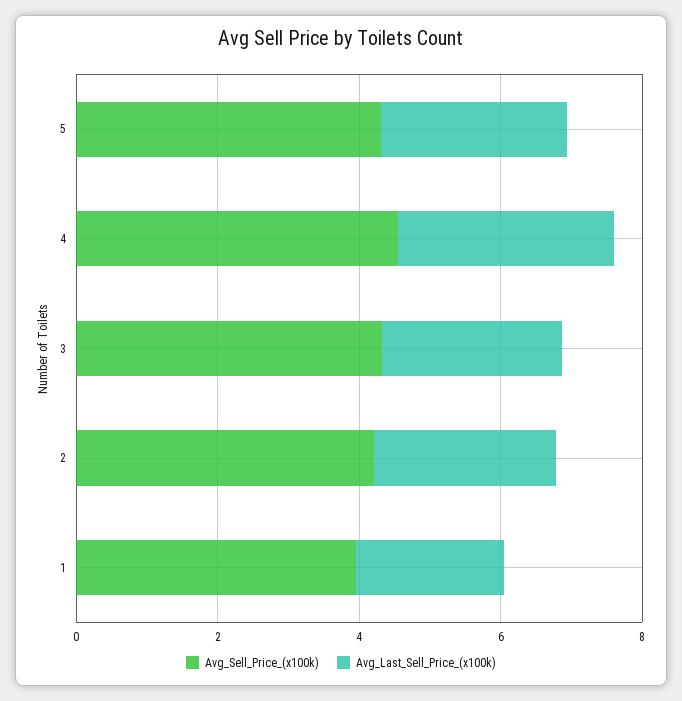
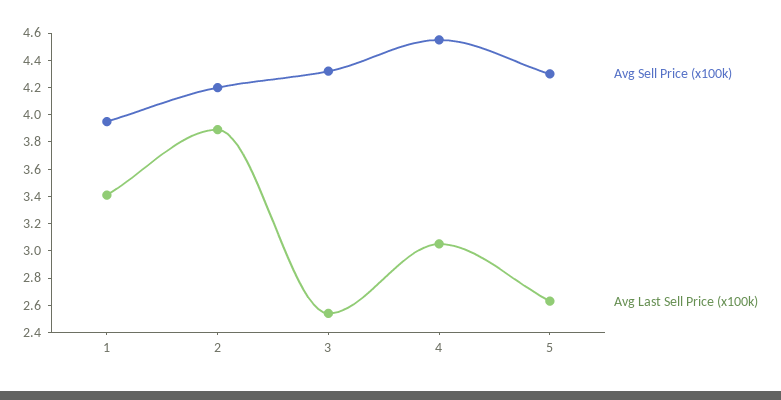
Avg_Last_Sell_Price_(x100k), 2: 2.5 -> 3.9
Avg_Last_Sell_Price_(x100k), 1: 2 -> 3.4

